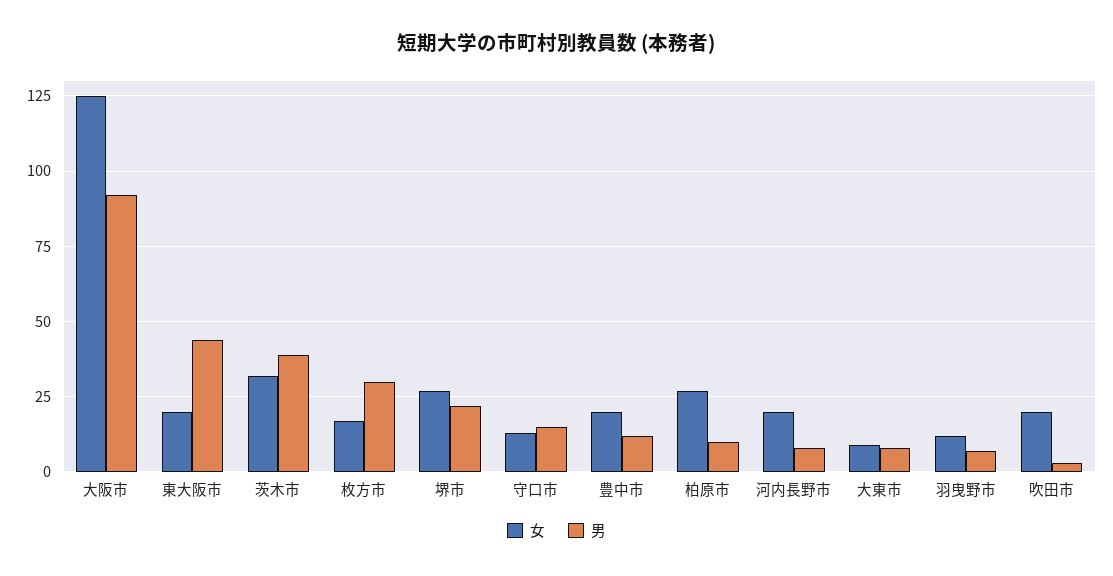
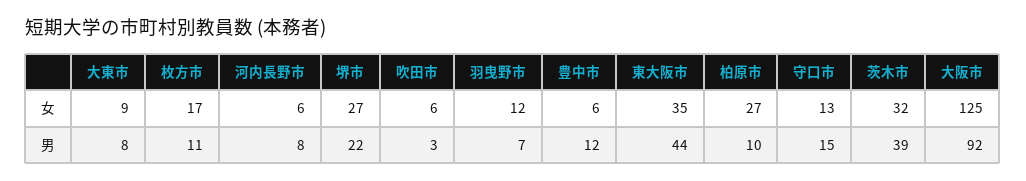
女, 東大阪市: 20 -> 35
男, 枚方市: 30 -> 11
女, 豊中市: 20 -> 6
女, 河内長野市: 20 -> 6
女, 吹田市: 20 -> 6

